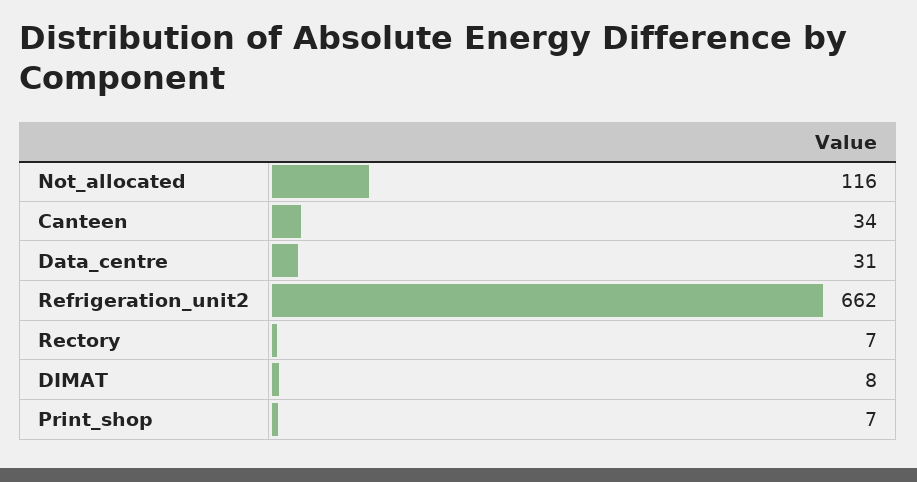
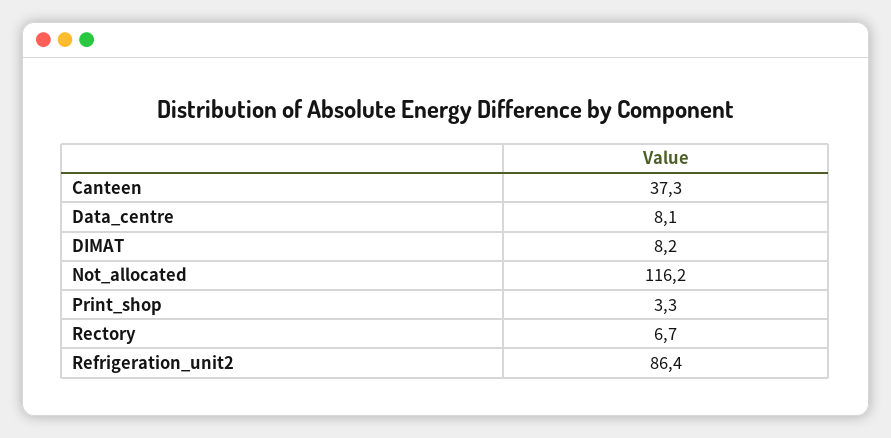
Canteen: 34 -> 37.3
Data_centre: 31 -> 8.1
Refrigeration_unit2: 662 -> 86.4
Print_shop: 7 -> 3.3

